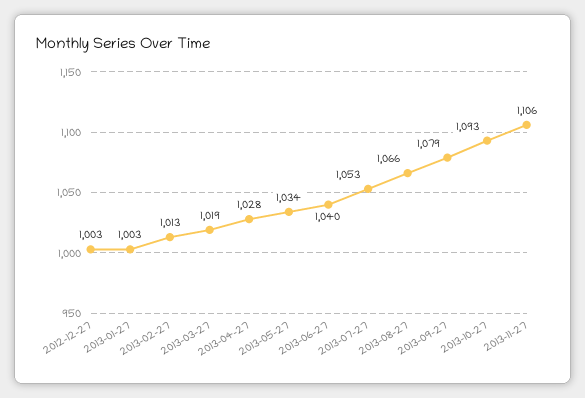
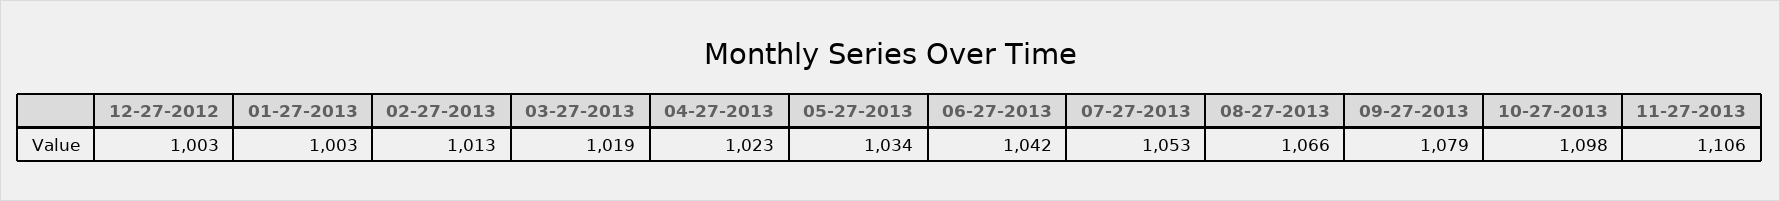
2013-04-27: 1028 -> 1023
2013-06-27: 1040 -> 1042
2013-10-27: 1093 -> 1098

